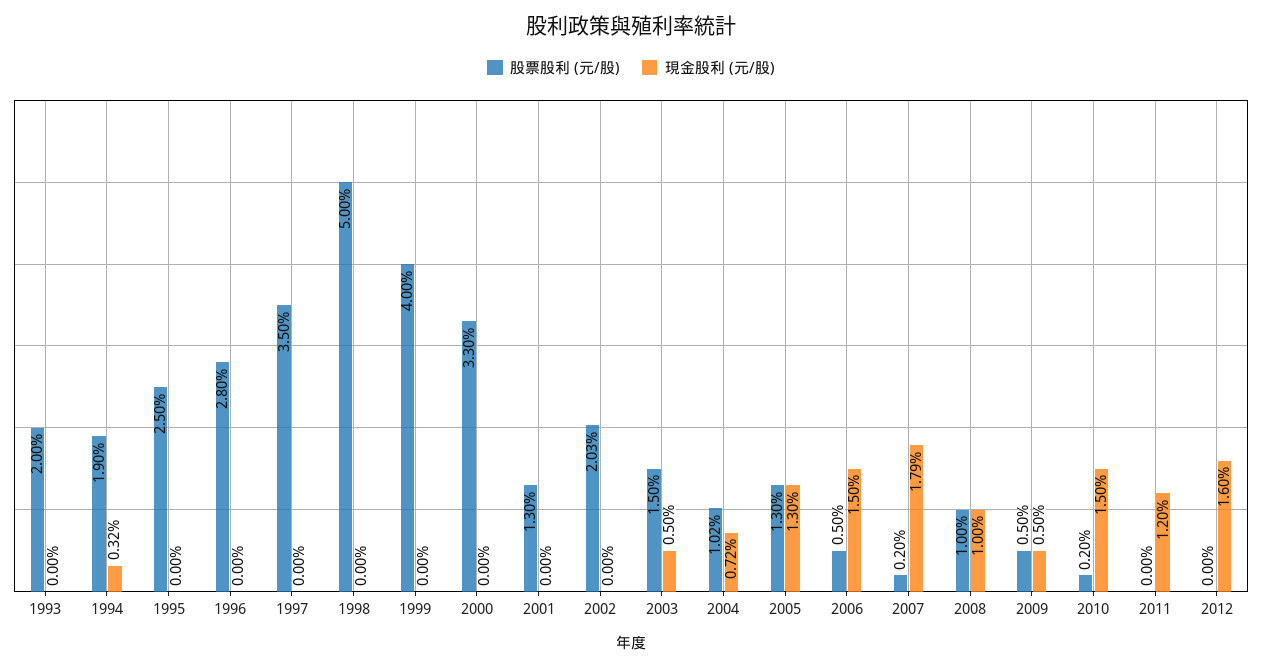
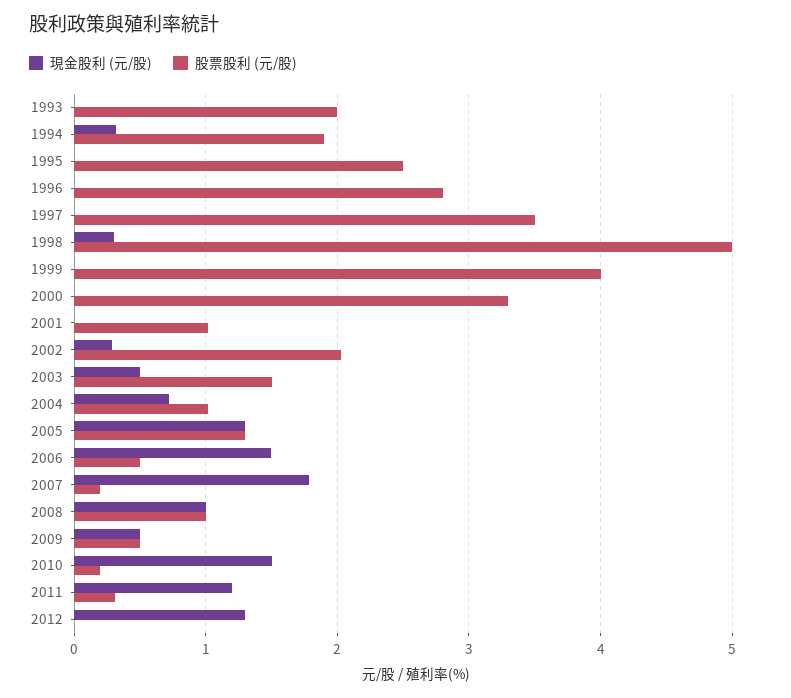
現金股利 (元/股), 1998: 0 -> 0.3
股票股利 (元/股), 2001: 1.3 -> 1
現金股利 (元/股), 2002: 0 -> 0.3
股票股利 (元/股), 2011: 0 -> 0.3
現金股利 (元/股), 2012: 1.6 -> 1.3

